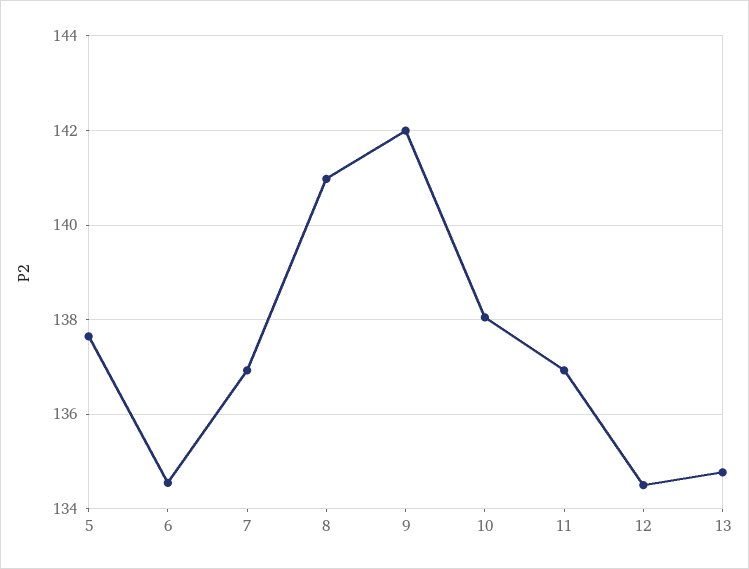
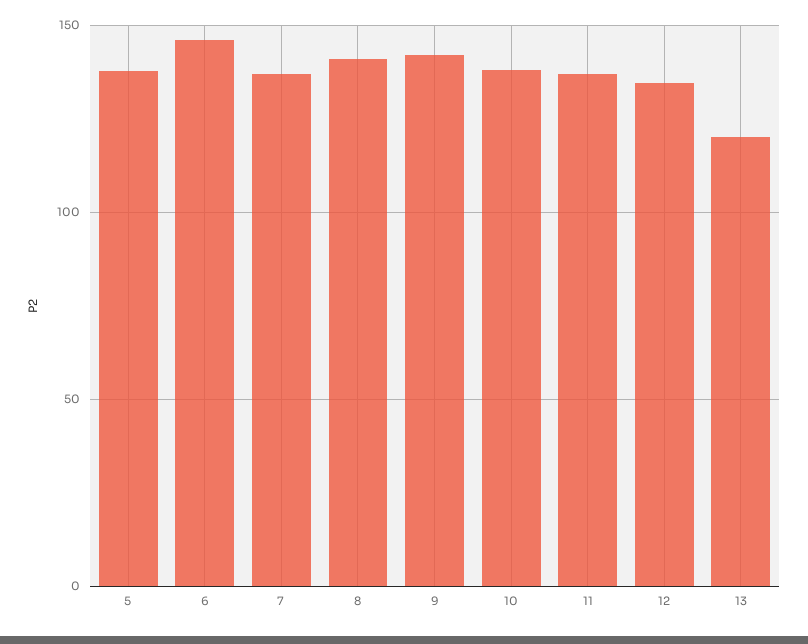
6: 134.6 -> 145
13: 134.8 -> 120

